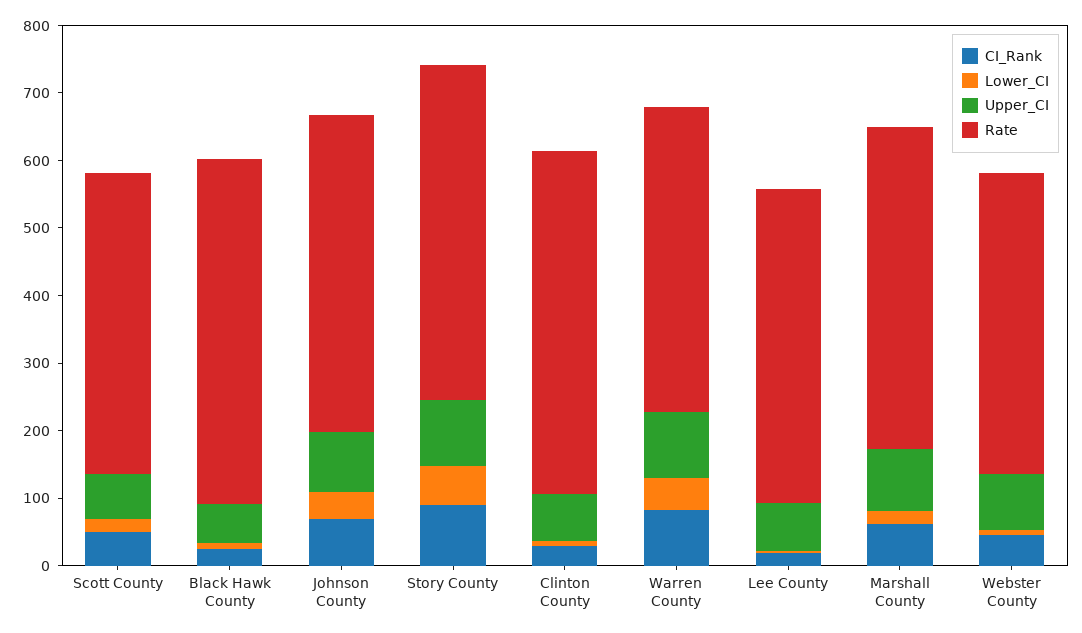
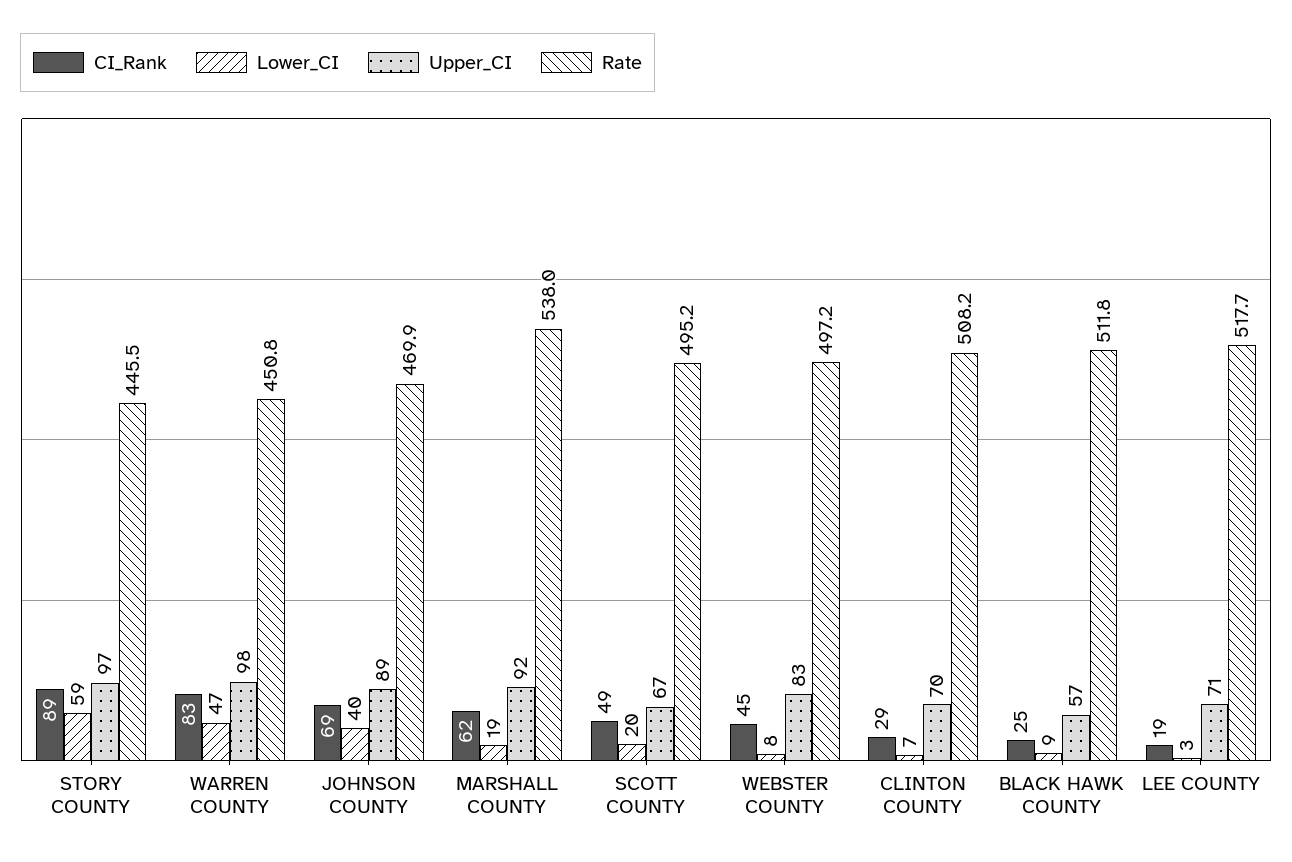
Rate, Scott County: 440 -> 495.2
Rate, Story County: 500 -> 445.5
Rate, Lee County: 460 -> 517.7
Rate, Marshall County: 480 -> 538
Rate, Webster County: 440 -> 497.2

